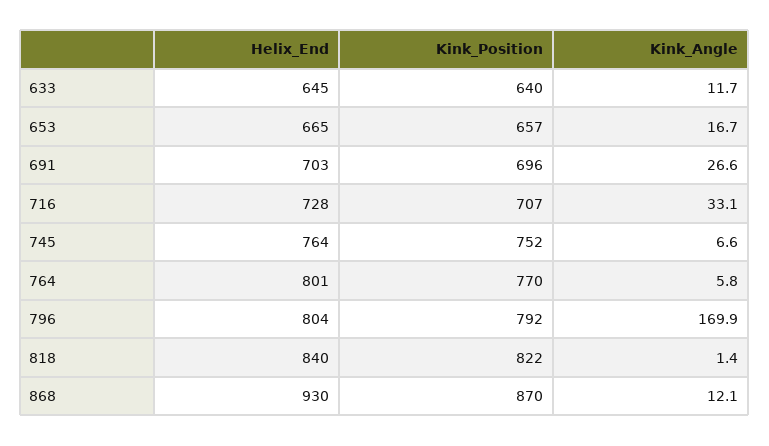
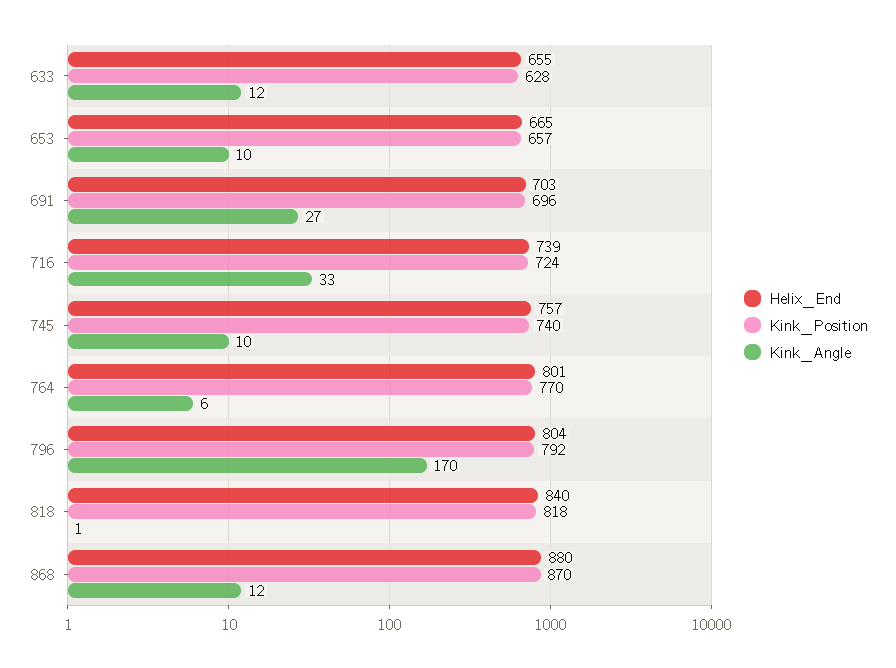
Helix_End, 633: 645 -> 655
Kink_Position, 633: 640 -> 628
Kink_Angle, 653: 16.7 -> 10
Helix_End, 716: 728 -> 739
Kink_Position, 716: 707 -> 724
Helix_End, 745: 764 -> 757
Kink_Position, 745: 752 -> 740
Kink_Angle, 745: 6.6 -> 10
Kink_Position, 818: 822 -> 818
Helix_End, 868: 930 -> 880

